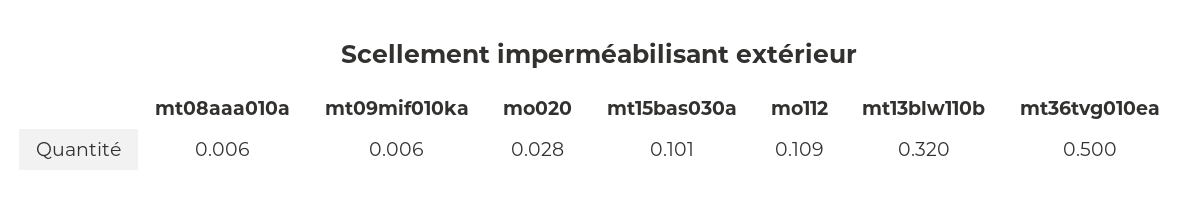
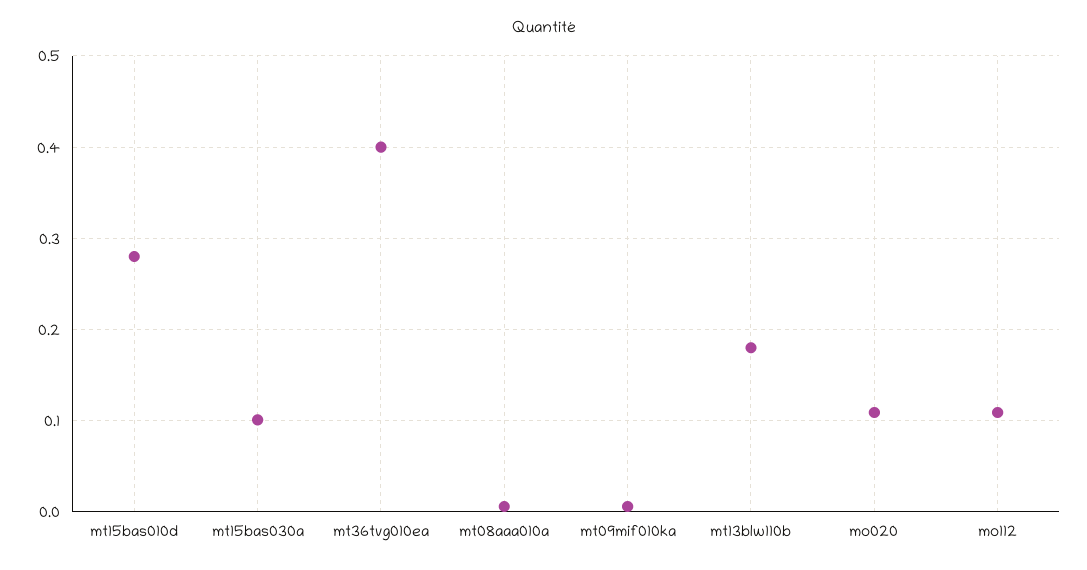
mo020: 0.028 -> 0.11
mt13blw110b: 0.32 -> 0.18
mt36tvg010ea: 0.5 -> 0.4
mt15bas010d: none -> 0.28

